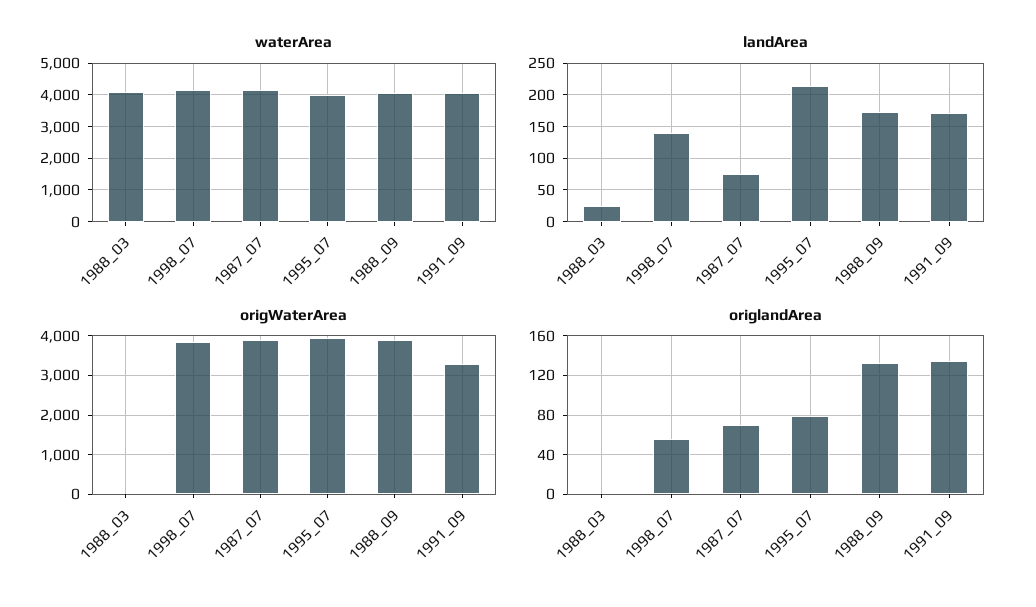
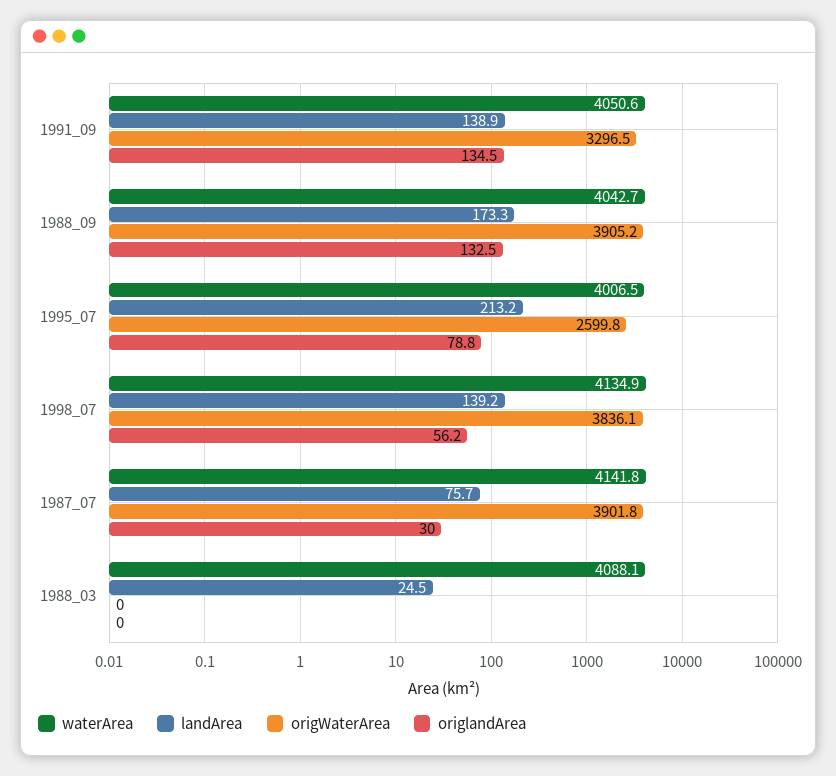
landArea, 1991_09: 170 -> 138.9
origWaterArea, 1995_07: 4000 -> 2599.8
origlandArea, 1987_07: 70 -> 30

